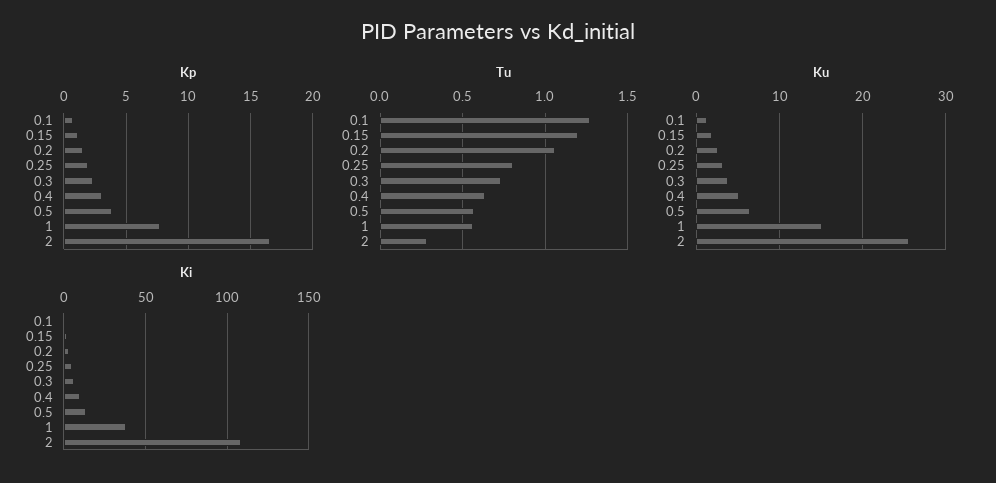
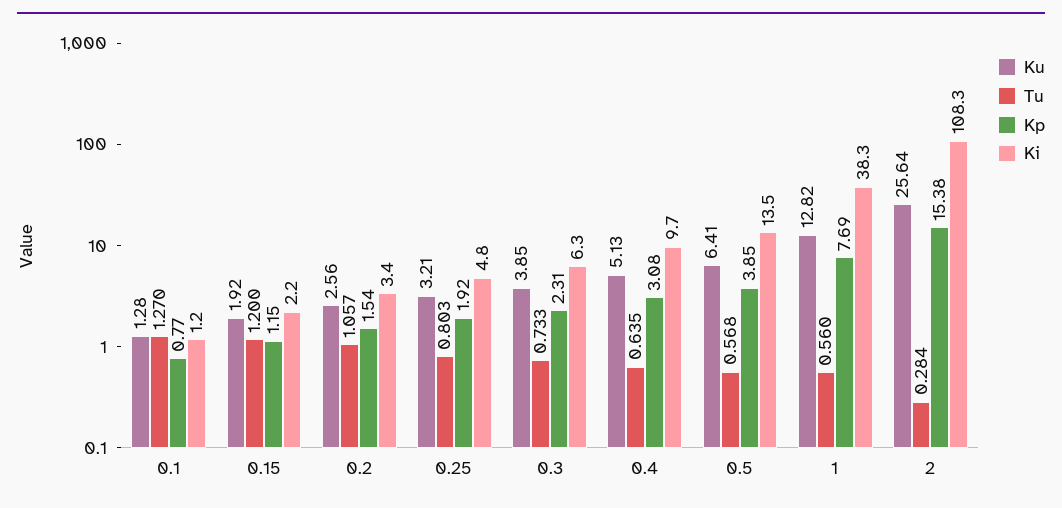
Kp, 2: 16.5 -> 15.38
Ku, 1: 15 -> 12.82

